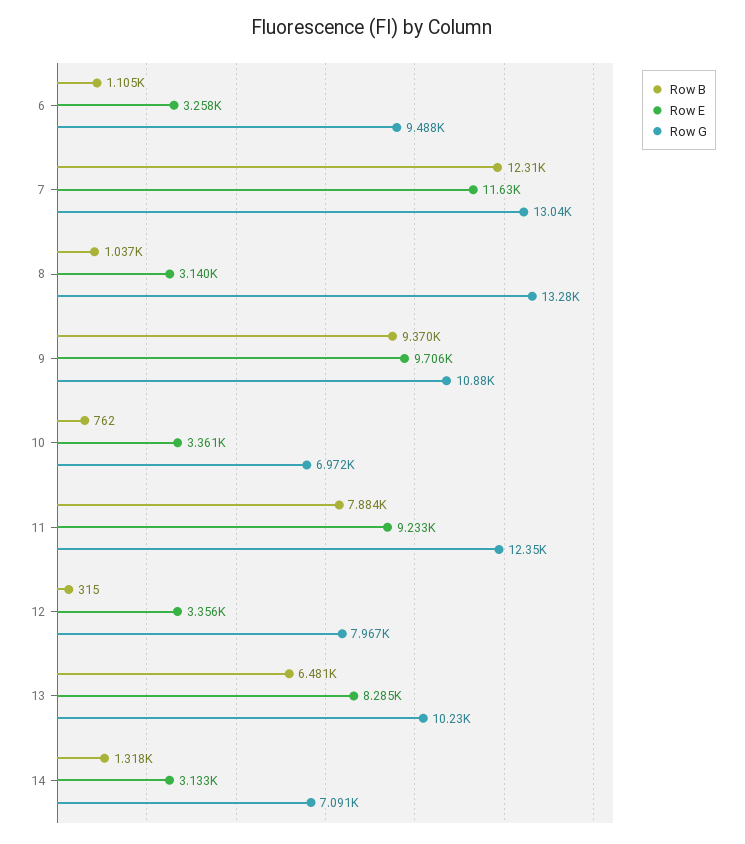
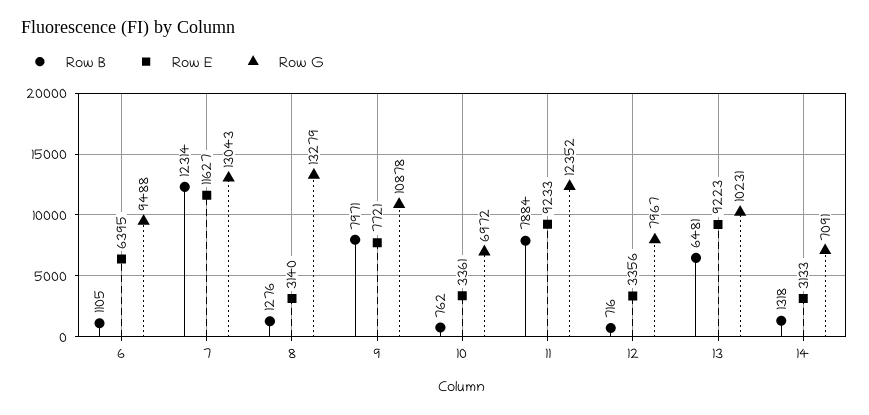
Row E, 6: 3258 -> 6395
Row B, 8: 1037 -> 1276
Row B, 9: 9370 -> 7971
Row E, 9: 9706 -> 7721
Row B, 12: 315 -> 716
Row E, 13: 8285 -> 9223

